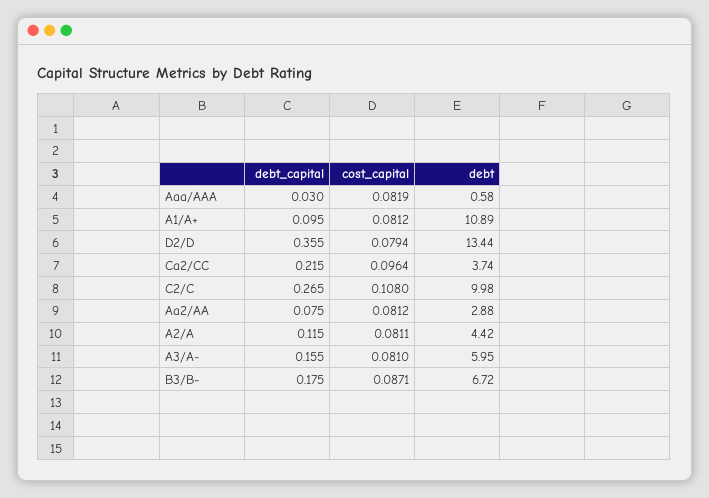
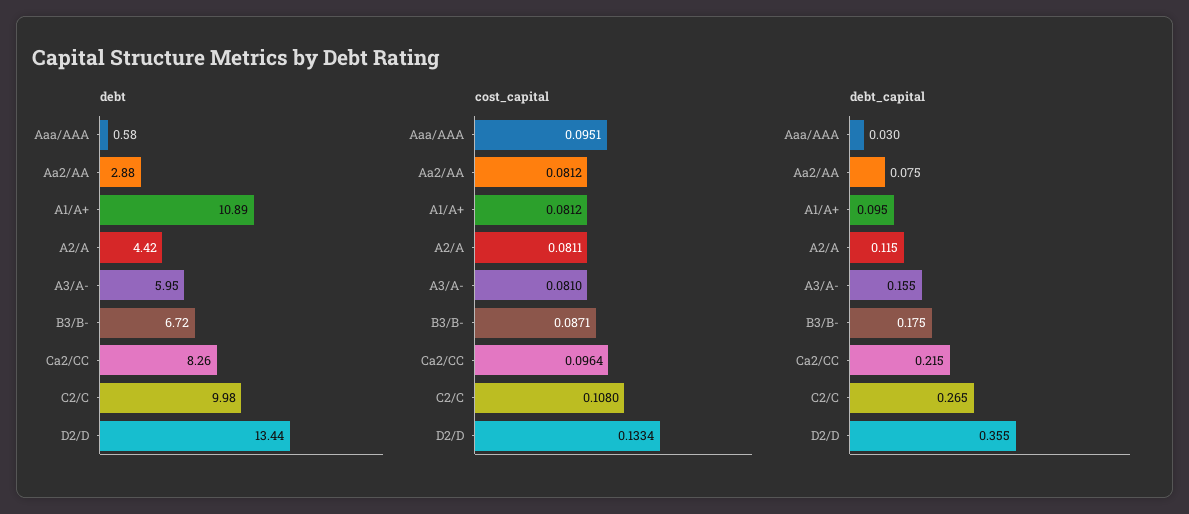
cost_capital, Aaa/AAA: 0.0819 -> 0.0951
cost_capital, D2/D: 0.0794 -> 0.1334
debt, Ca2/CC: 3.74 -> 8.26

